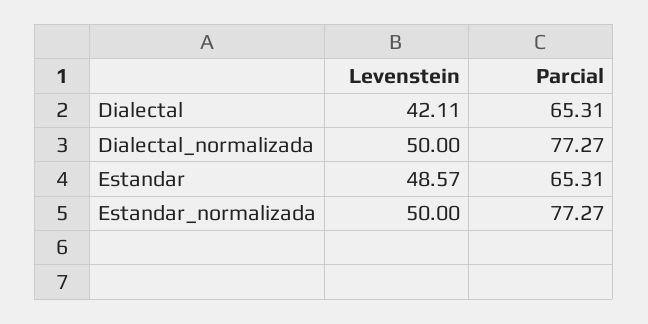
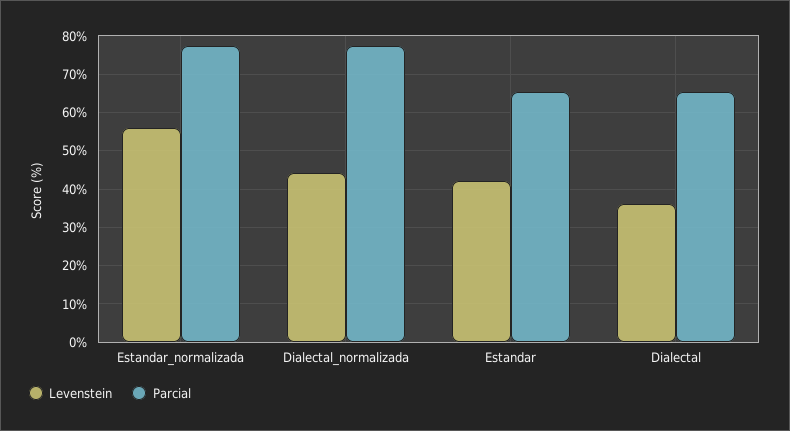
Levenstein, Dialectal: 42.11 -> 36
Levenstein, Dialectal_normalizada: 50 -> 44
Levenstein, Estandar: 48.57 -> 42
Levenstein, Estandar_normalizada: 50 -> 56

